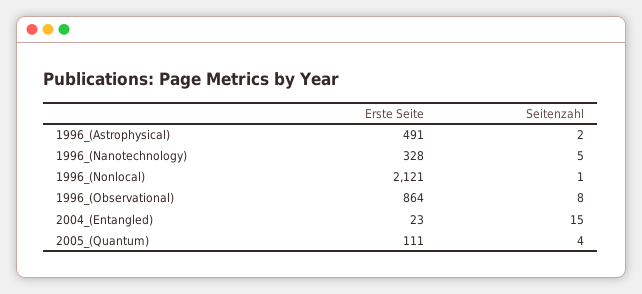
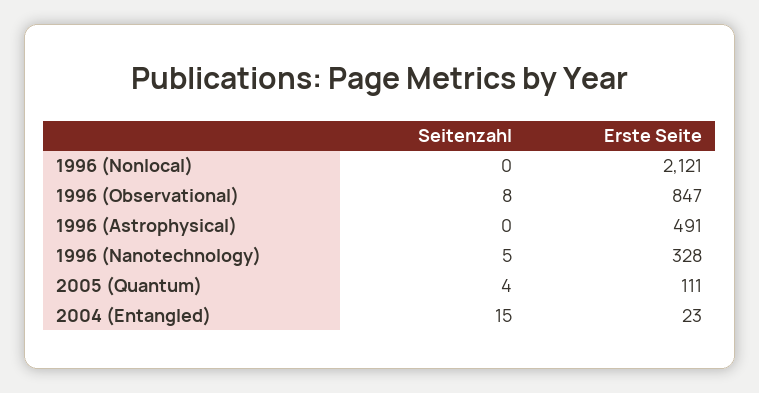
Seitenzahl, 1996_(Astrophysical): 2 -> 0
Seitenzahl, 1996_(Nonlocal): 1 -> 0
Erste Seite, 1996_(Observational): 864 -> 847

